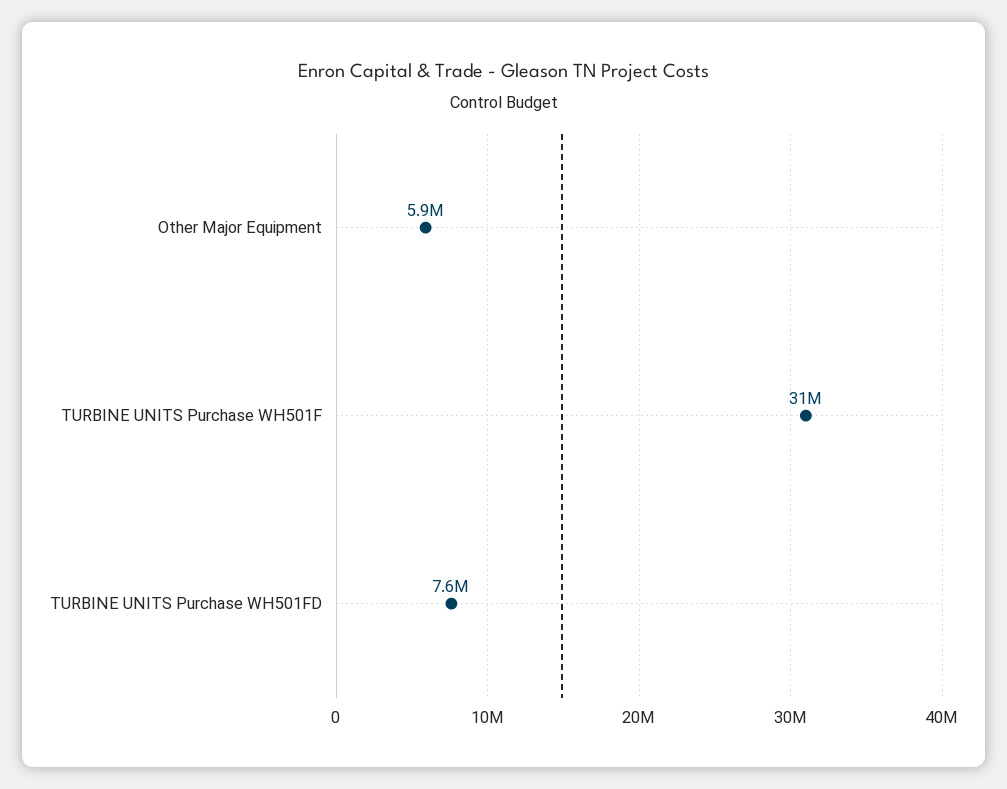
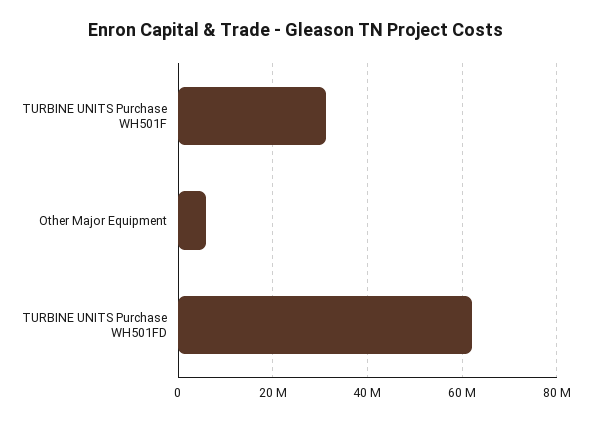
TURBINE UNITS Purchase WH501FD: 7600000 -> 62000000

